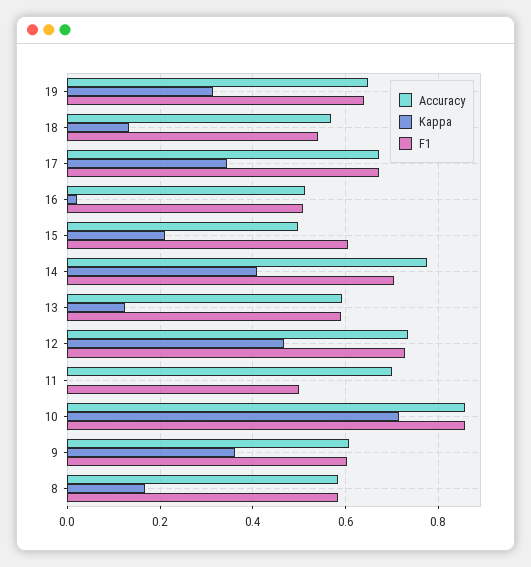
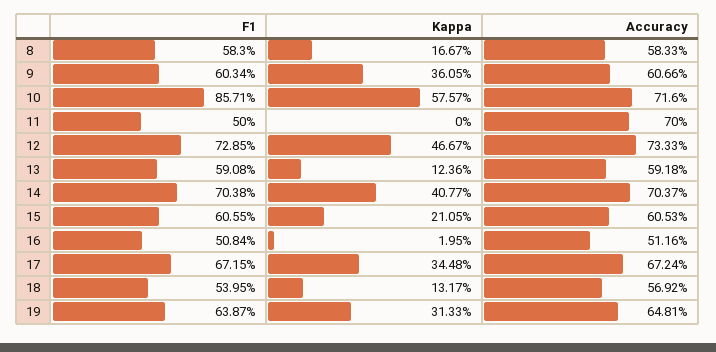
Accuracy, 15: 0.5 -> 0.6053
Accuracy, 14: 0.78 -> 0.7037
Accuracy, 10: 0.86 -> 0.716
Kappa, 10: 0.72 -> 0.5757

